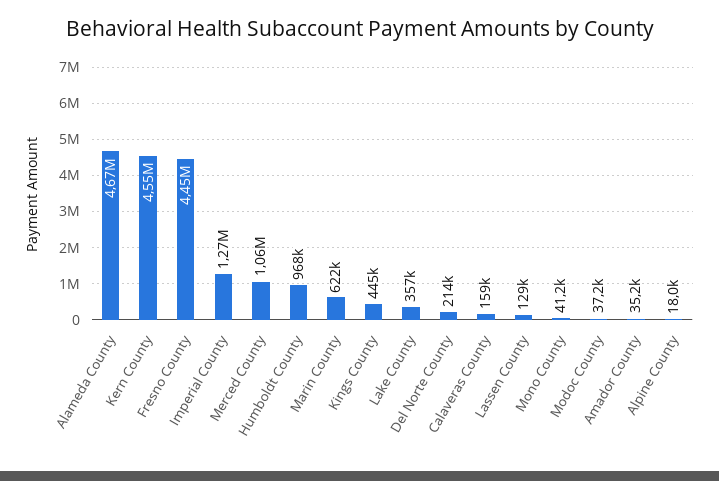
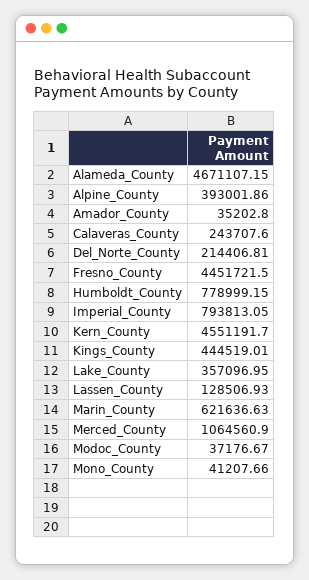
Imperial County: 1270000 -> 793813.05
Humboldt County: 968000 -> 778999.15
Calaveras County: 159000 -> 243707.6
Alpine County: 18000 -> 393001.86

